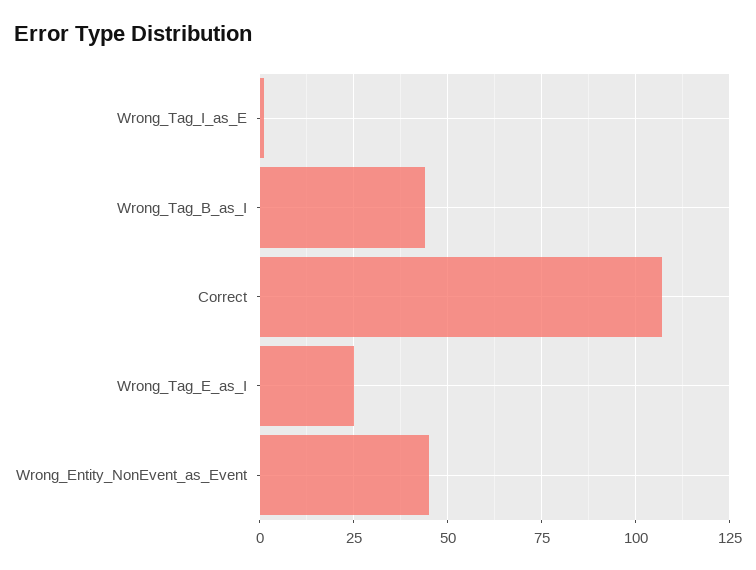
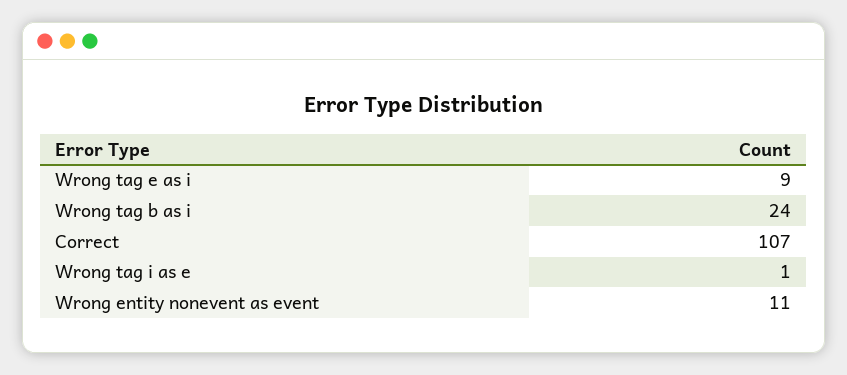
Wrong_Tag_B_as_I: 45 -> 24
Wrong_Tag_E_as_I: 25 -> 9
Wrong_Entity_NonEvent_as_Event: 45 -> 11

